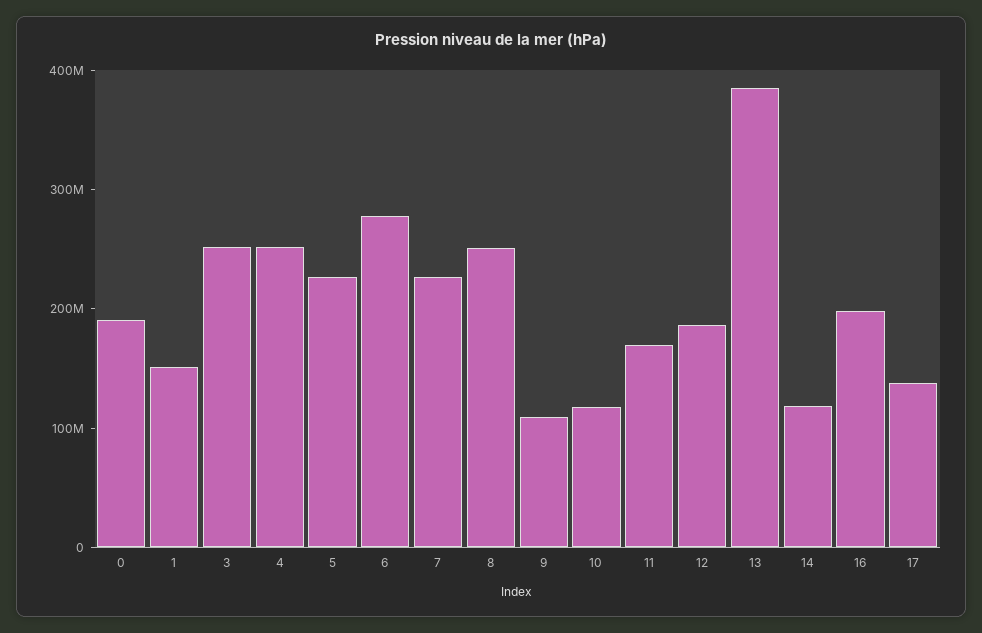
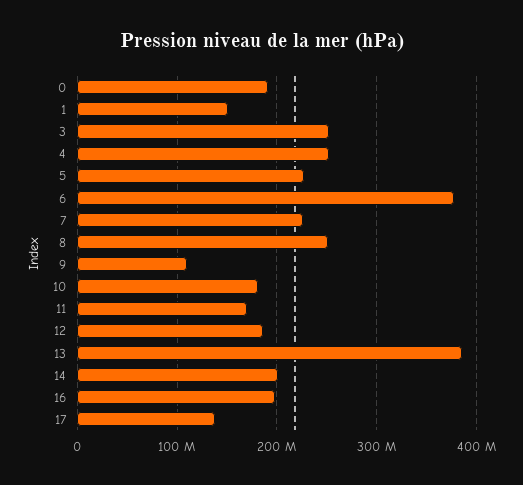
6: 280000000 -> 380000000
10: 120000000 -> 180000000
14: 120000000 -> 200000000

